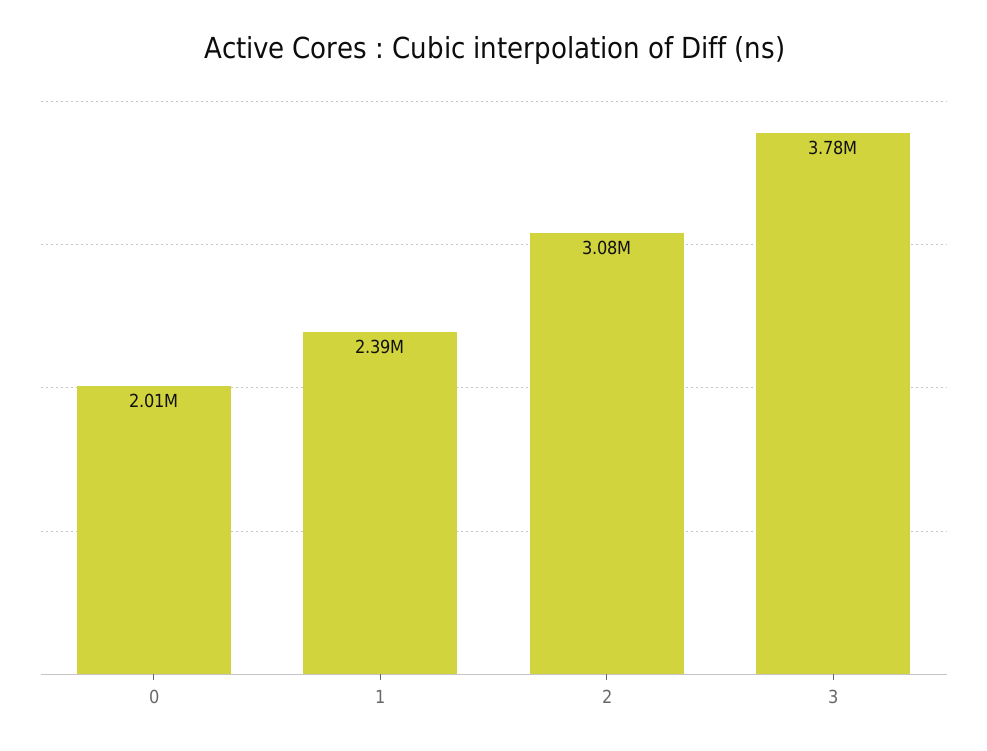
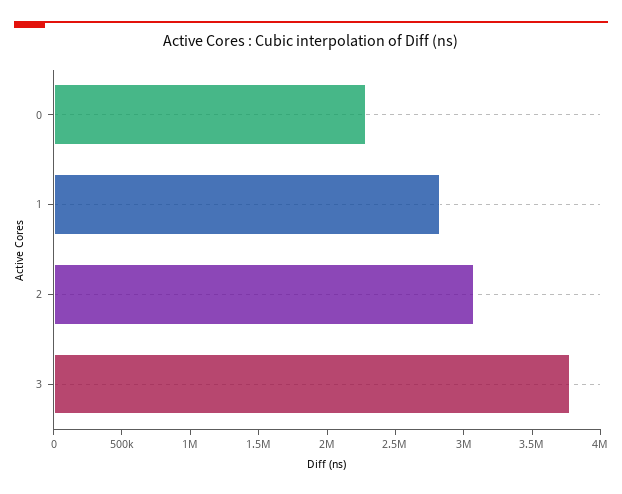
0: 2010000 -> 2300000
1: 2390000 -> 2800000

